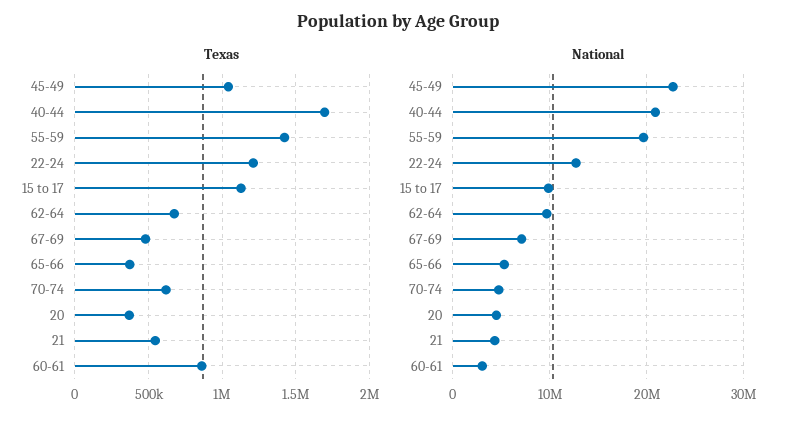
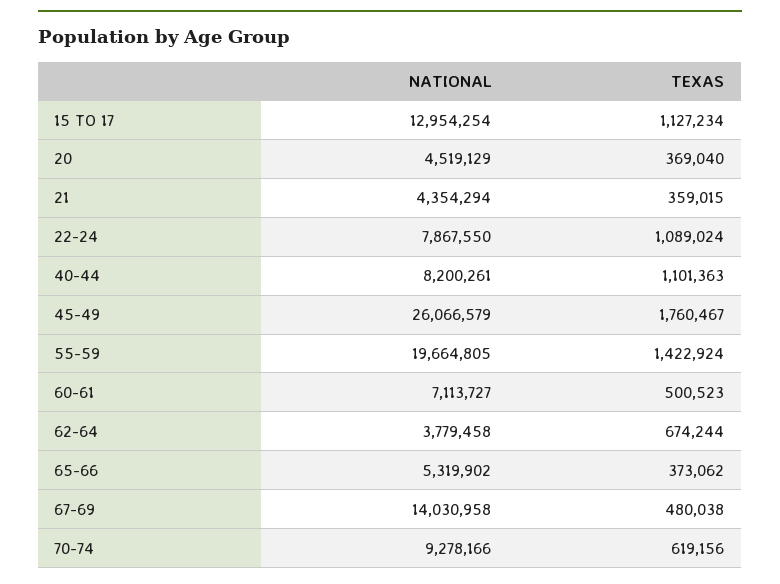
Texas, 45-49: 1050000 -> 1760467
Texas, 40-44: 1700000 -> 1101363
Texas, 22-24: 1200000 -> 1089024
Texas, 21: 550000 -> 359015
Texas, 60-61: 850000 -> 500523
National, 45-49: 23000000 -> 26066579
National, 40-44: 21000000 -> 8200261
National, 22-24: 13000000 -> 7867550
National, 15 to 17: 10000000 -> 12954254
National, 62-64: 10000000 -> 3779458
National, 67-69: 7000000 -> 14030958
National, 70-74: 5000000 -> 9278166
National, 60-61: 3000000 -> 7113727

